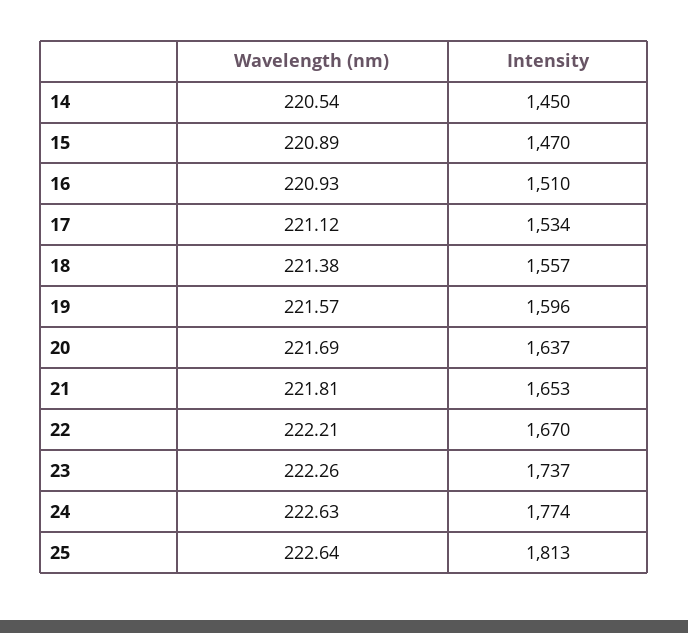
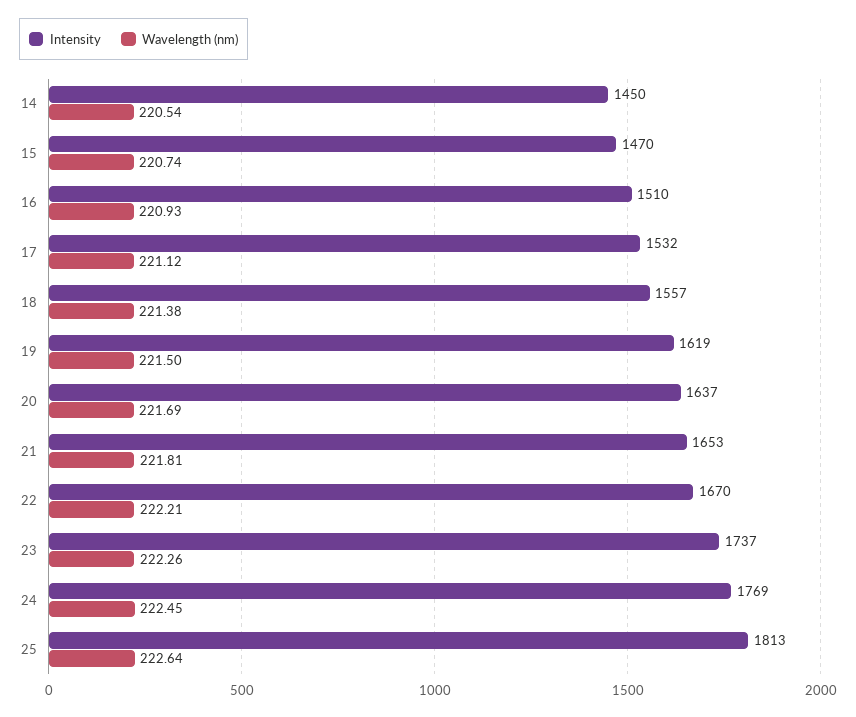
Wavelength (nm), 15: 220.89 -> 220.74
Intensity, 17: 1534 -> 1532
Wavelength (nm), 19: 221.57 -> 221.5
Intensity, 19: 1596 -> 1619
Wavelength (nm), 24: 222.63 -> 222.45
Intensity, 24: 1774 -> 1769

